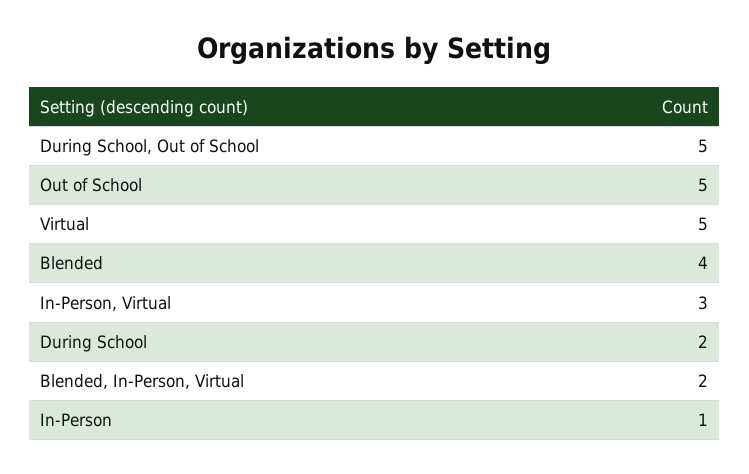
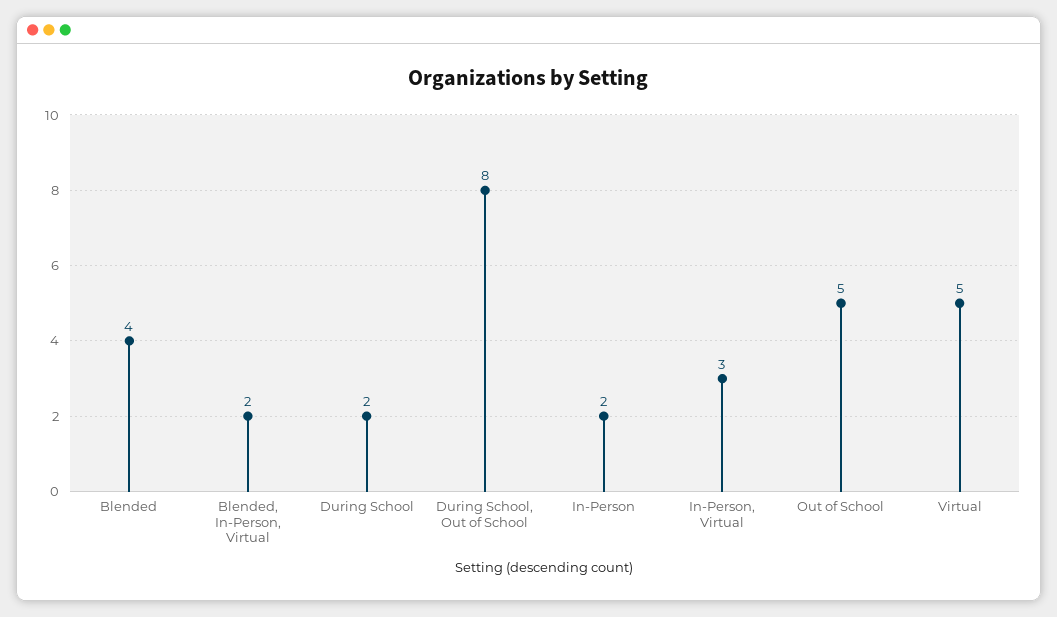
During School, Out of School: 5 -> 8
In-Person: 1 -> 2

